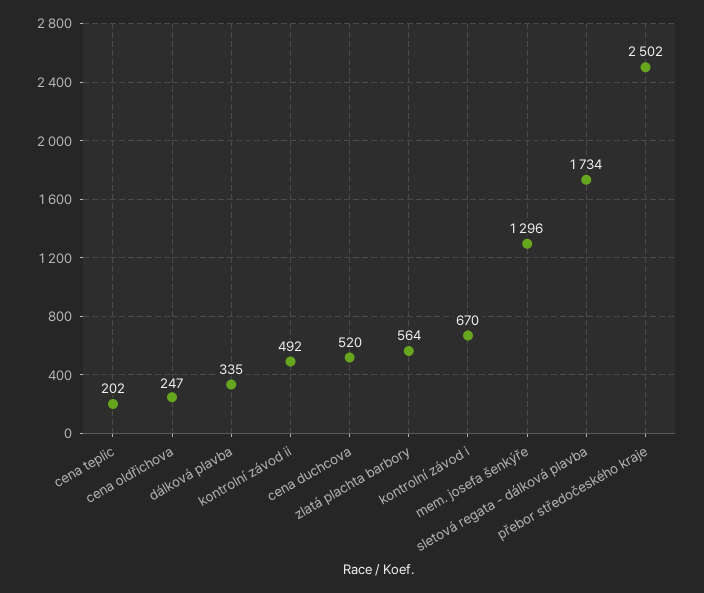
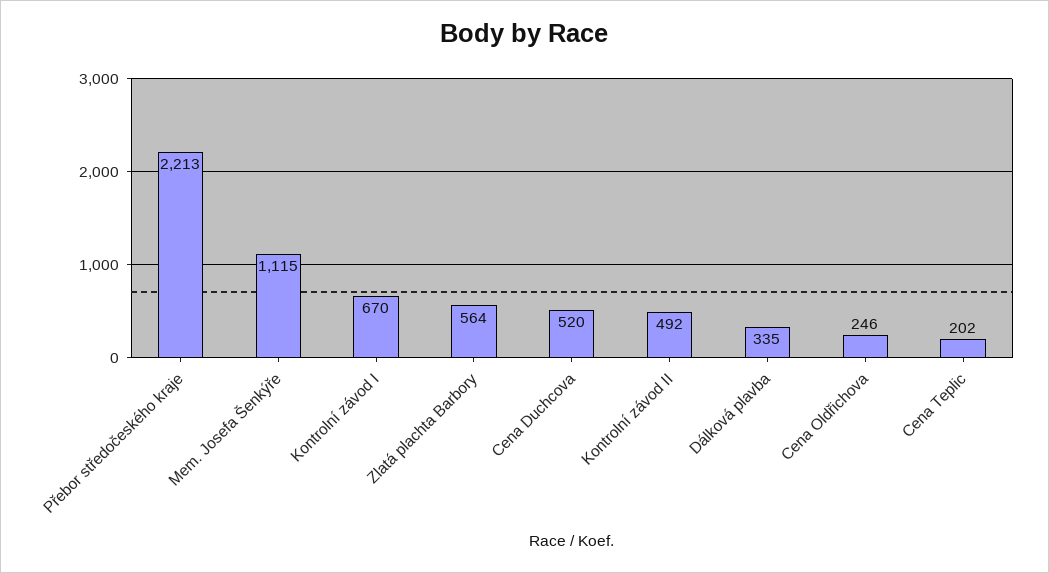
cena oldřichova: 247 -> 246
mem. josefa šenkýře: 1296 -> 1115
sletová regata - dálková plavba: 1734 -> none
přebor středočeského kraje: 2502 -> 2213

